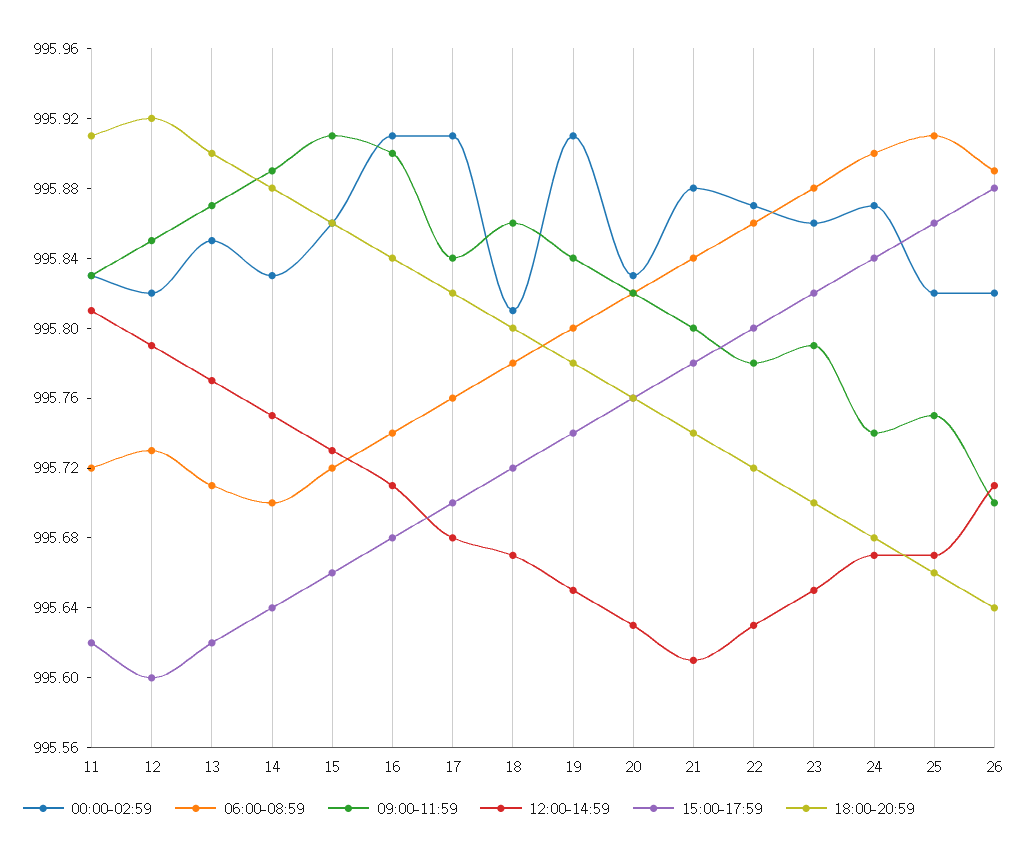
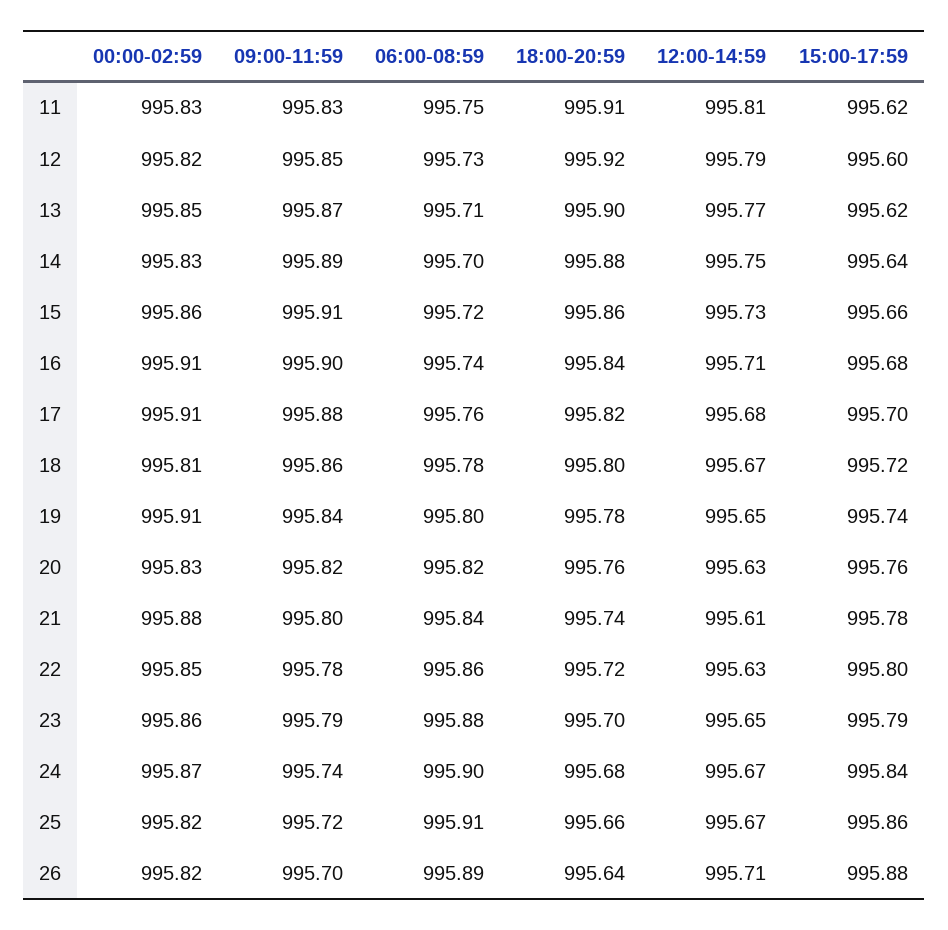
06:00-08:59, 11: 995.72 -> 995.75
09:00-11:59, 17: 995.84 -> 995.88
00:00-02:59, 22: 995.87 -> 995.85
15:00-17:59, 23: 995.82 -> 995.79
09:00-11:59, 25: 995.75 -> 995.72

